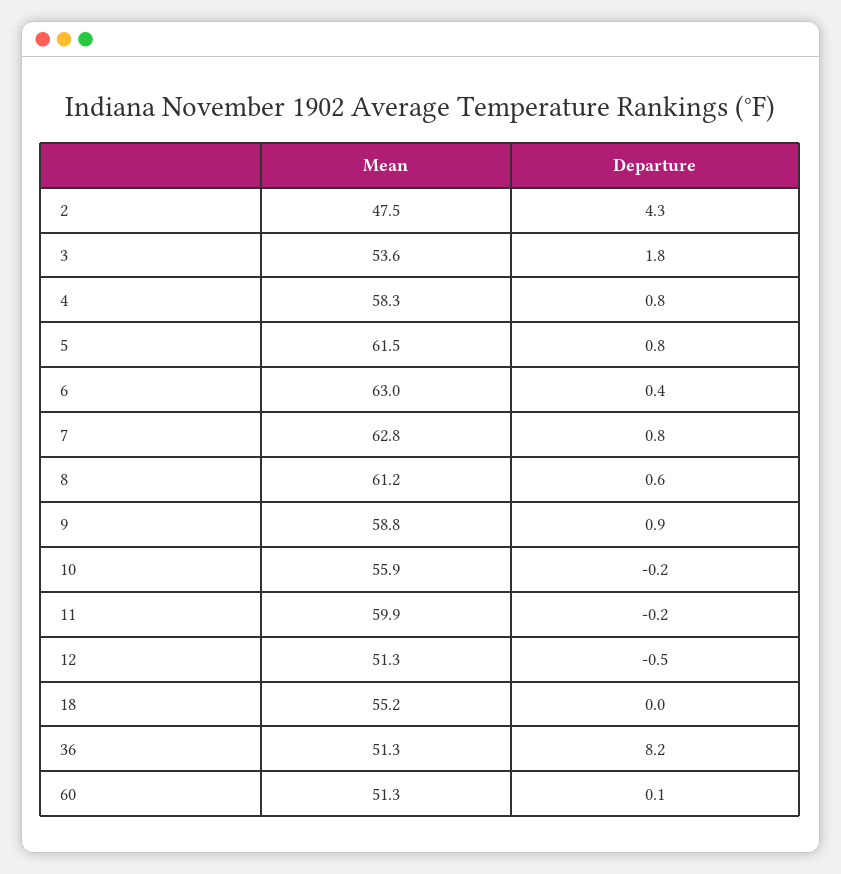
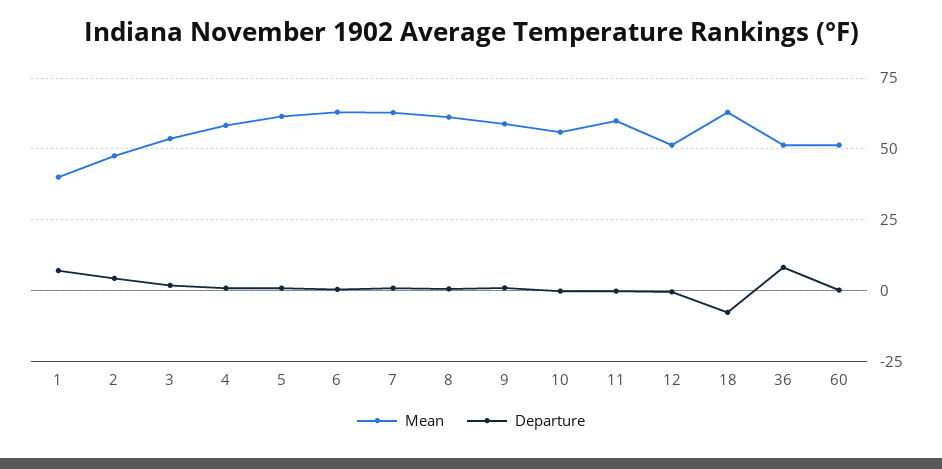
Mean, 18: 55.2 -> 62.5
Departure, 18: 0 -> -7.5
Mean, 1: none -> 40
Departure, 1: none -> 7.5

